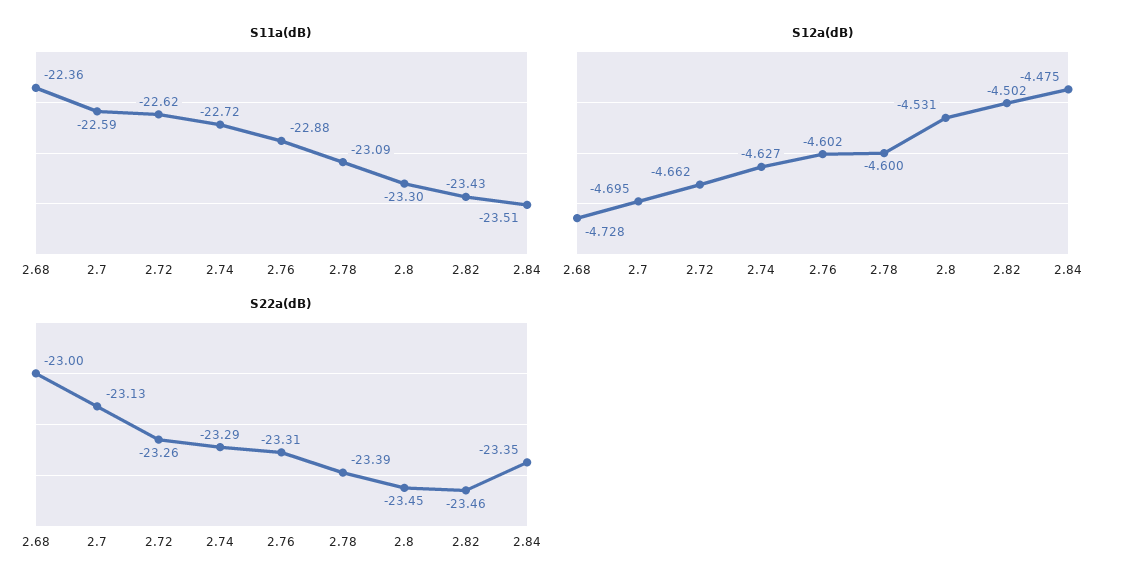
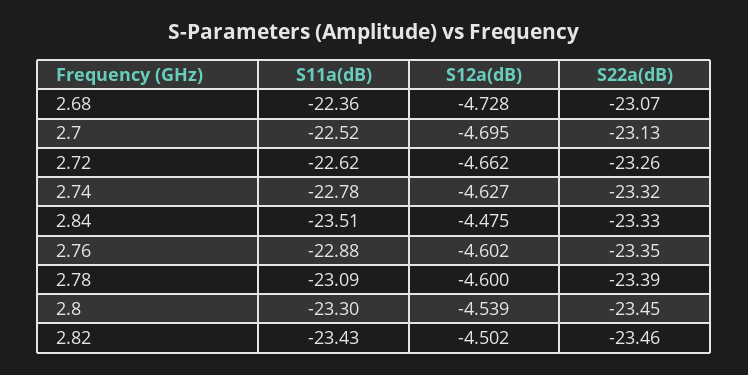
S11a(dB), 2.7: -22.59 -> -22.52
S11a(dB), 2.74: -22.72 -> -22.78
S12a(dB), 2.8: -4.531 -> -4.539
S22a(dB), 2.68: -23 -> -23.07
S22a(dB), 2.74: -23.29 -> -23.32
S22a(dB), 2.76: -23.31 -> -23.35
S22a(dB), 2.84: -23.35 -> -23.33

